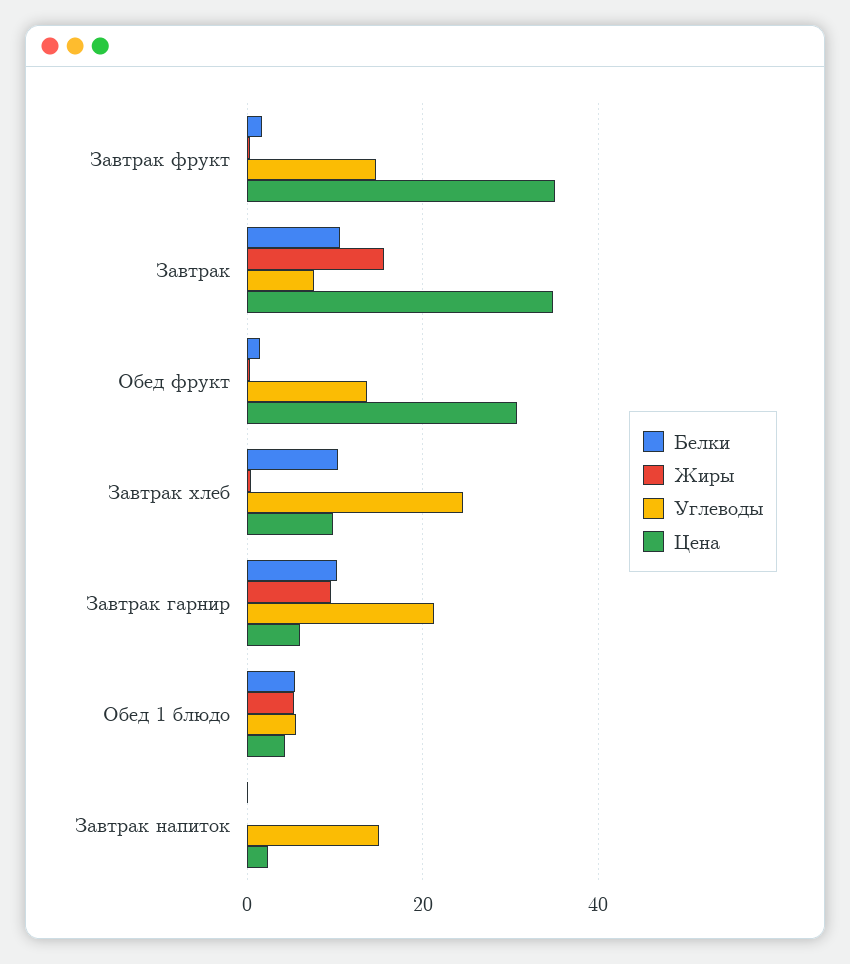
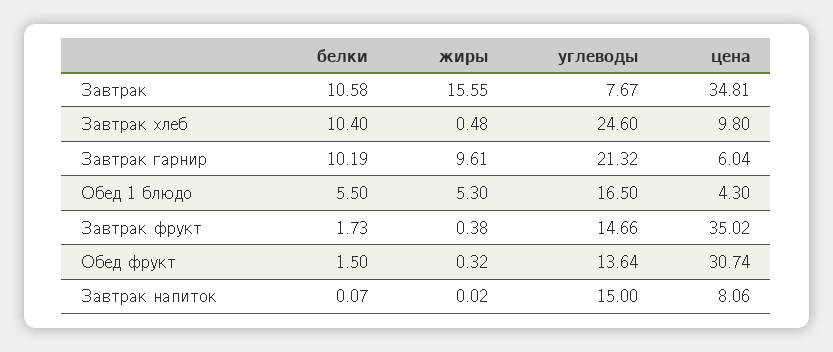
Углеводы, Обед 1 блюдо: 6 -> 16.5
Цена, Завтрак напиток: 2 -> 8.06

